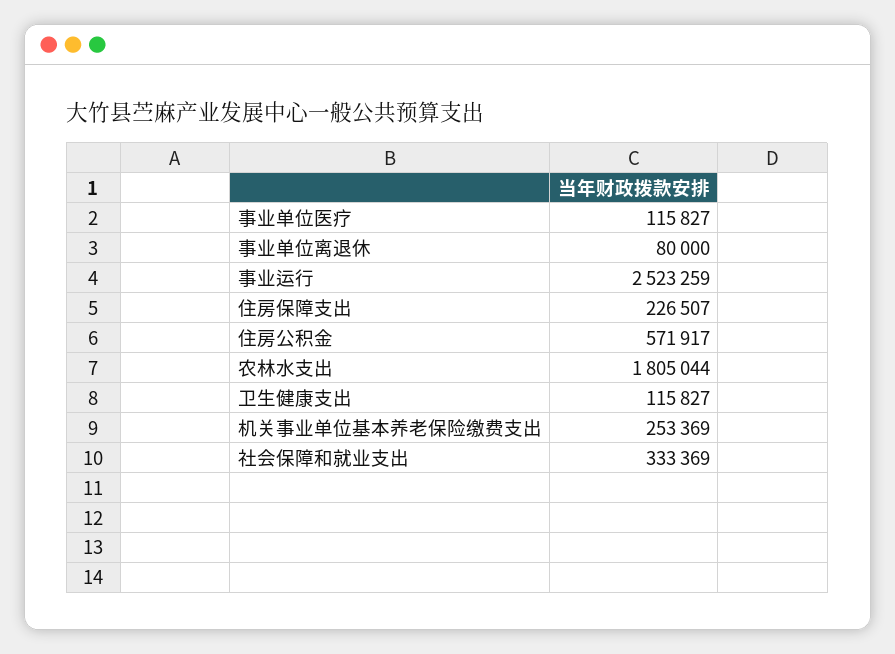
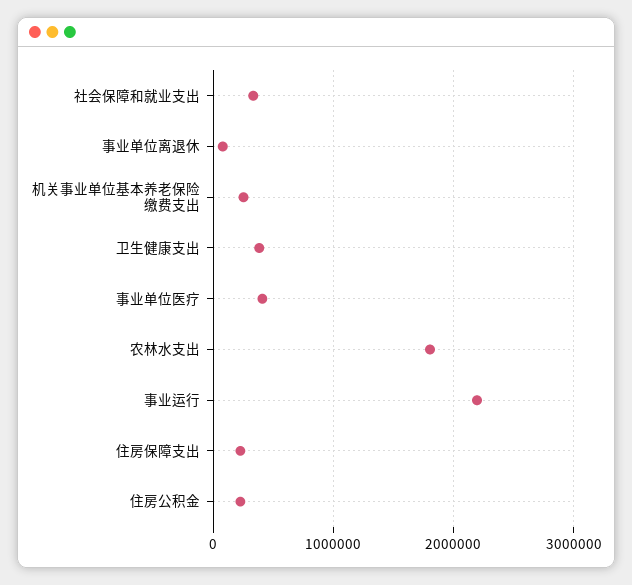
事业单位医疗: 115827 -> 400000
事业运行: 2523259 -> 2200000
住房公积金: 571917 -> 200000
卫生健康支出: 115827 -> 400000

